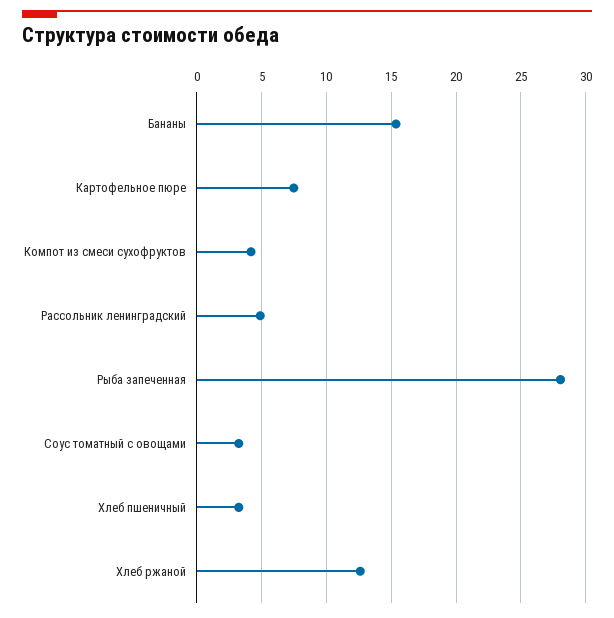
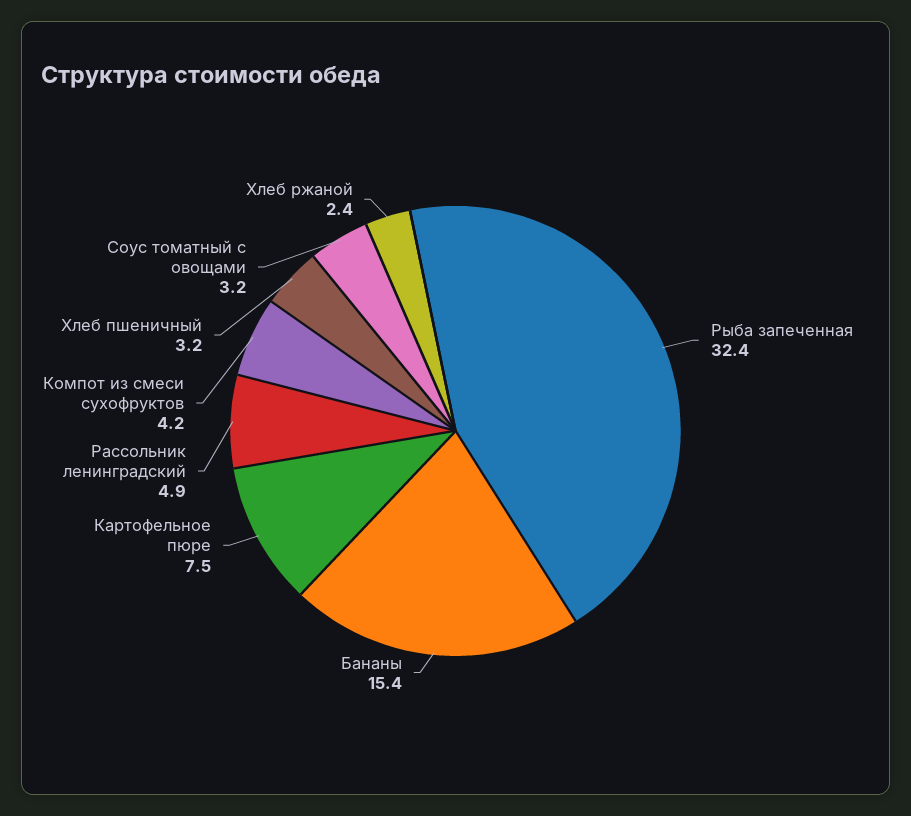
Рыба запеченная: 28 -> 32.4
Хлеб ржаной: 12.5 -> 2.4

